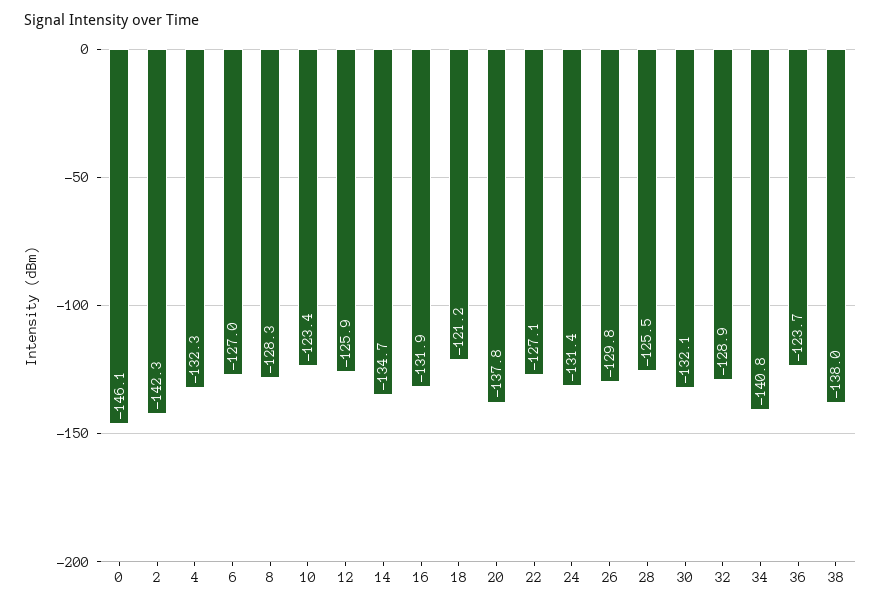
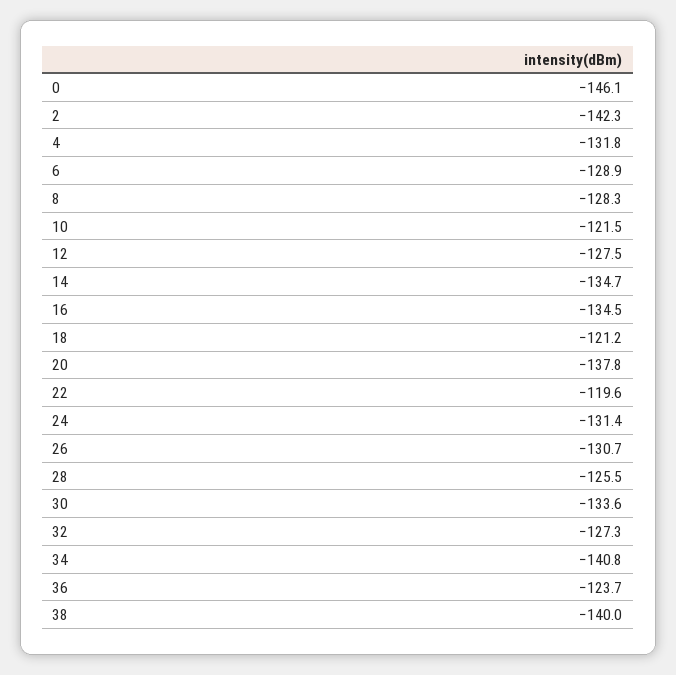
4: -132.3 -> -131.8
6: -127 -> -128.9
10: -123.4 -> -121.5
12: -125.9 -> -127.5
16: -131.9 -> -134.5
22: -127.1 -> -119.6
26: -129.8 -> -130.7
30: -132.1 -> -133.6
32: -128.9 -> -127.3
38: -138 -> -140

